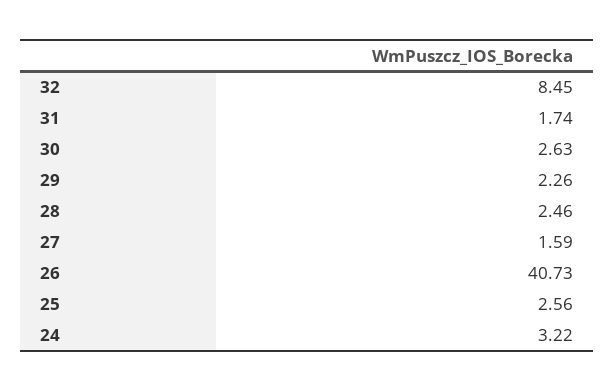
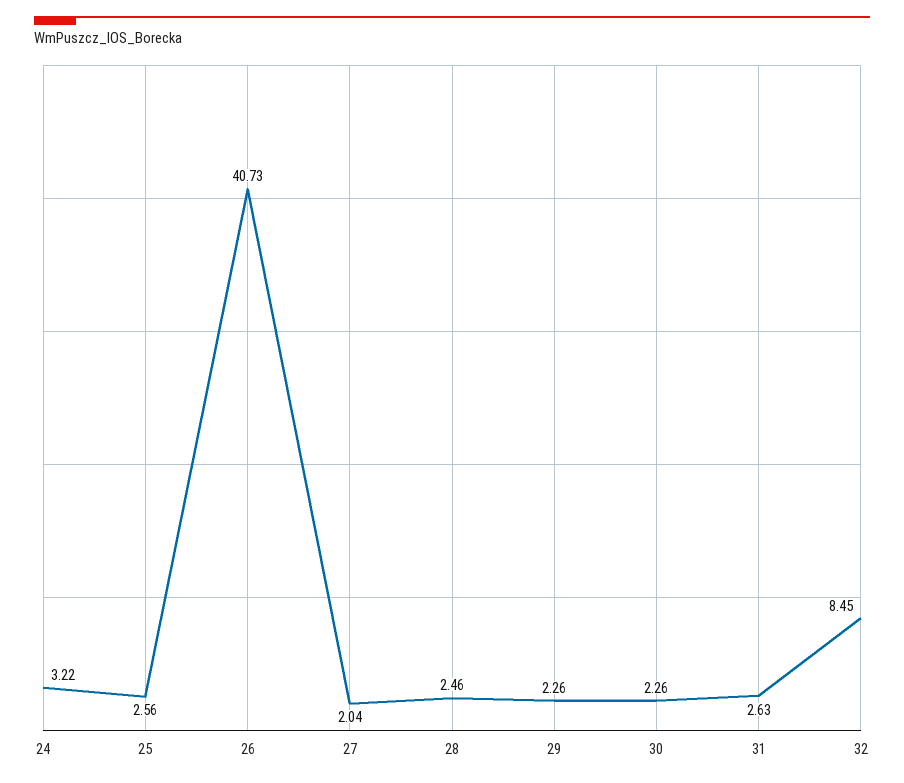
31: 1.74 -> 2.63
30: 2.63 -> 2.26
27: 1.59 -> 2.04

